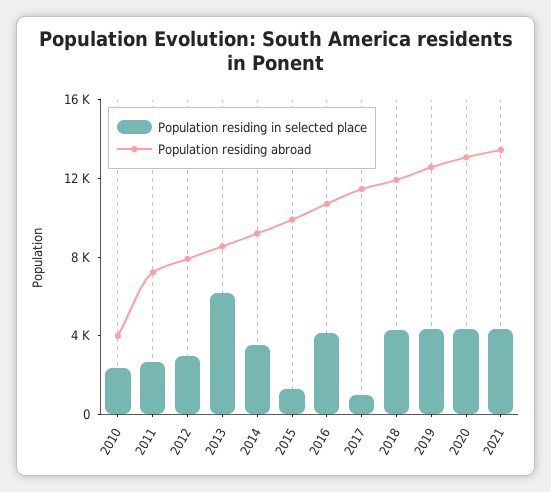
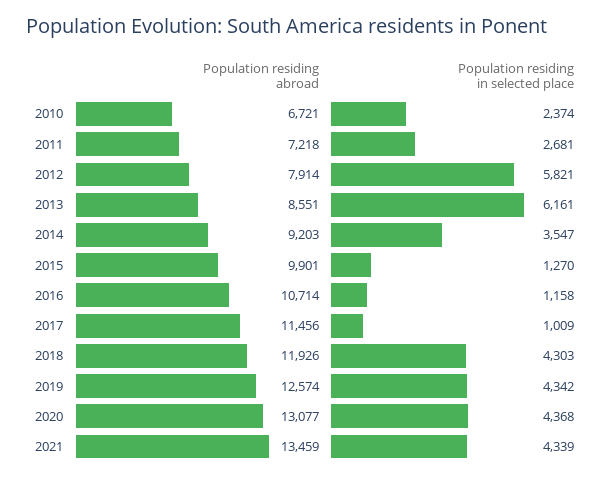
Population residing abroad, 2010: 4000 -> 6721
Population residing in selected place, 2012: 3000 -> 5821
Population residing in selected place, 2016: 4000 -> 1158

